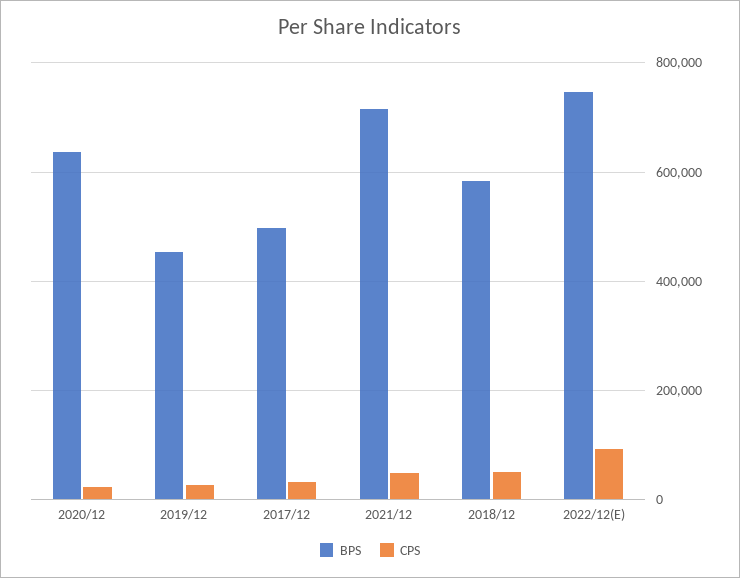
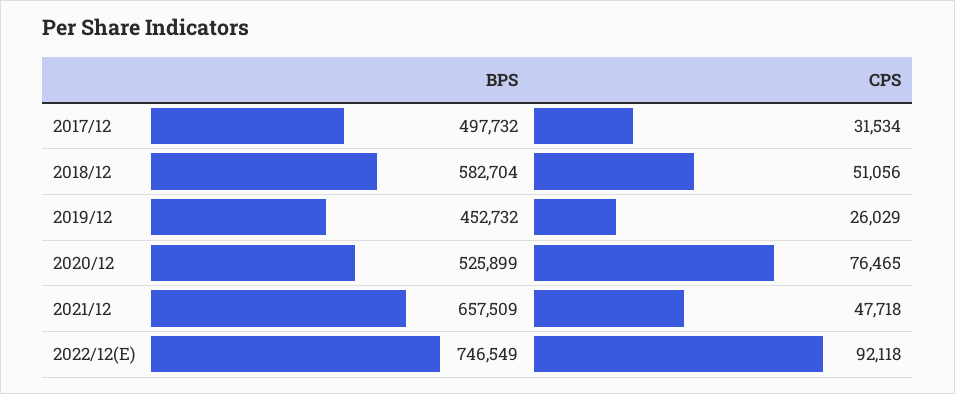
BPS, 2020/12: 640000 -> 525899
CPS, 2020/12: 20000 -> 76465
BPS, 2021/12: 720000 -> 657509

